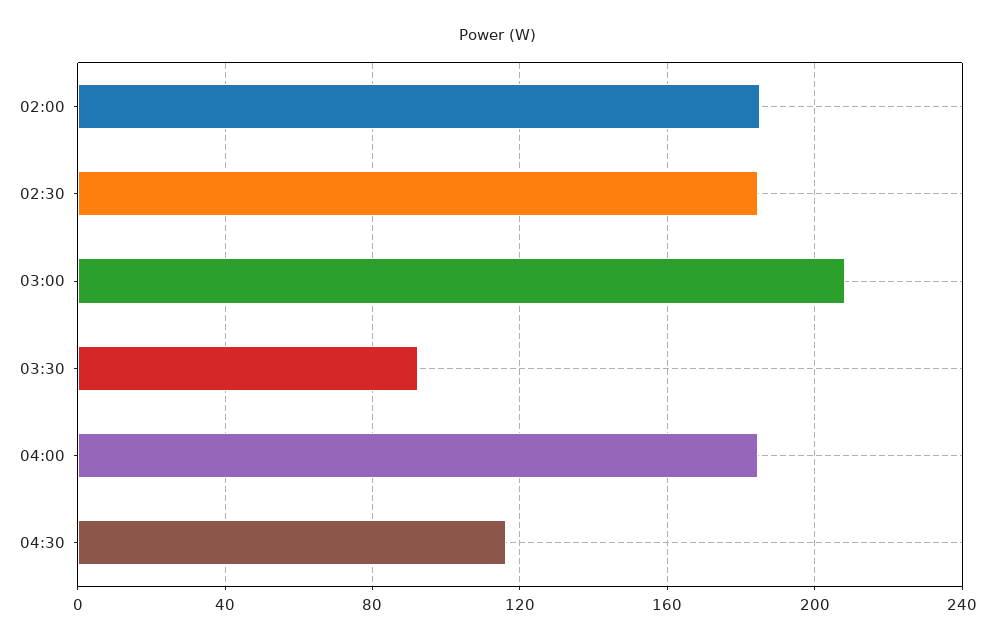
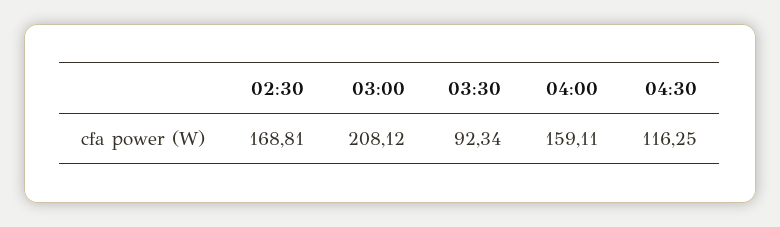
02:00: 185 -> none
02:30: 185 -> 168.81
04:00: 185 -> 159.11

